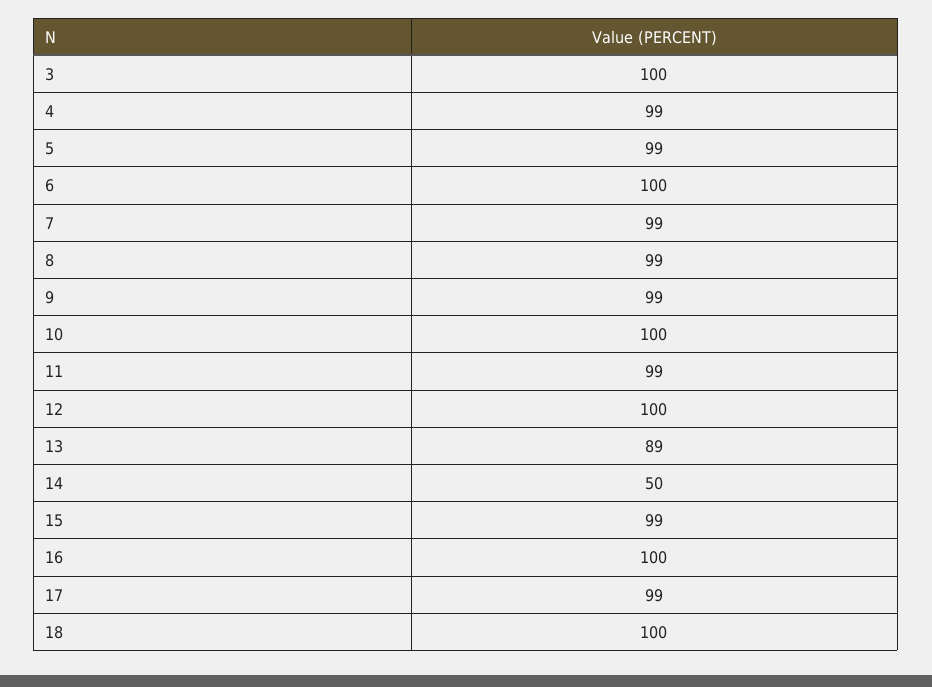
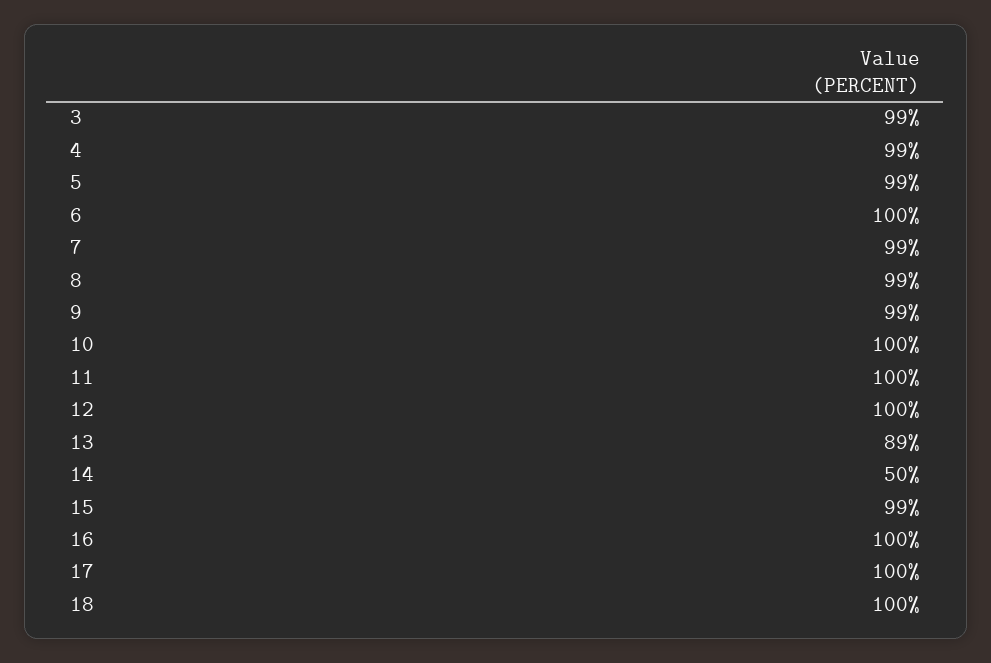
3: 100 -> 99
11: 99 -> 100
17: 99 -> 100

